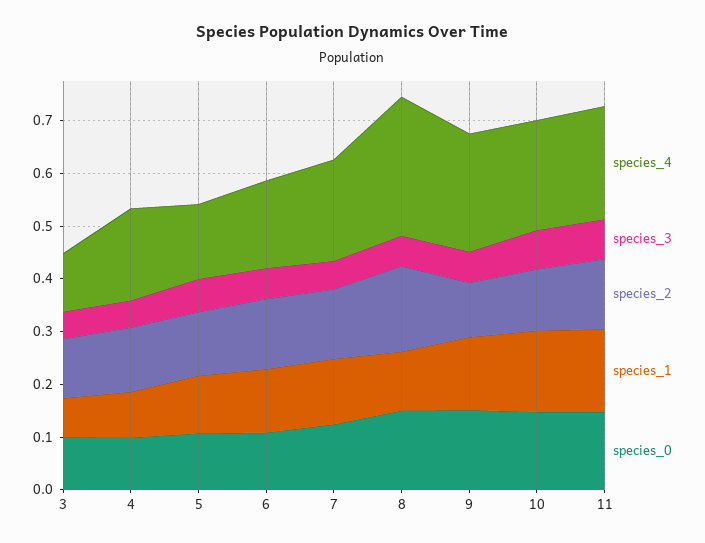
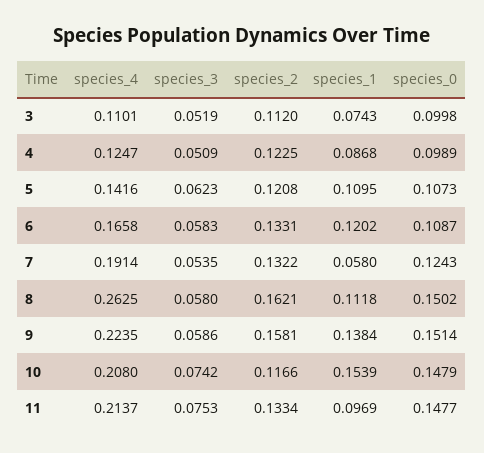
species_4, 4: 0.18 -> 0.1247
species_1, 7: 0.12 -> 0.058
species_2, 9: 0.1 -> 0.1581
species_1, 11: 0.16 -> 0.0969

